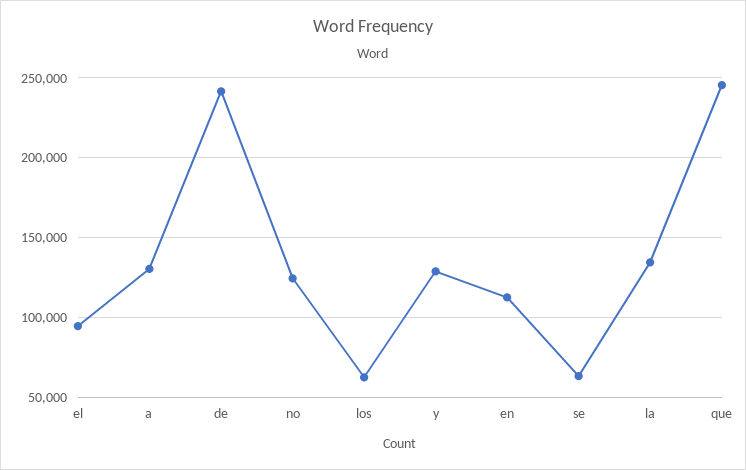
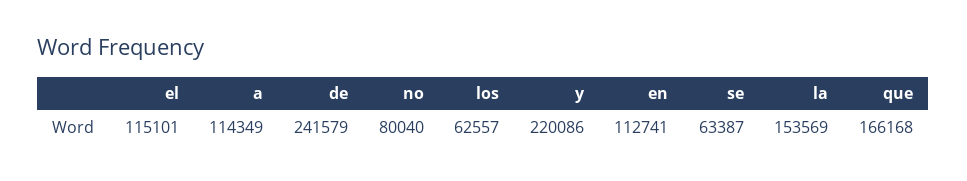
el: 95000 -> 115101
a: 130000 -> 114349
no: 125000 -> 80040
y: 130000 -> 220086
la: 135000 -> 153569
que: 245000 -> 166168

